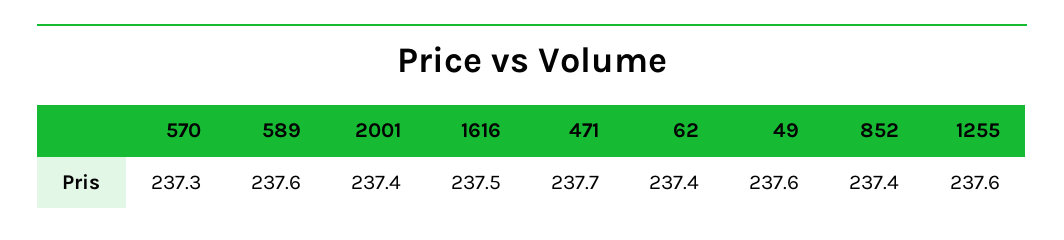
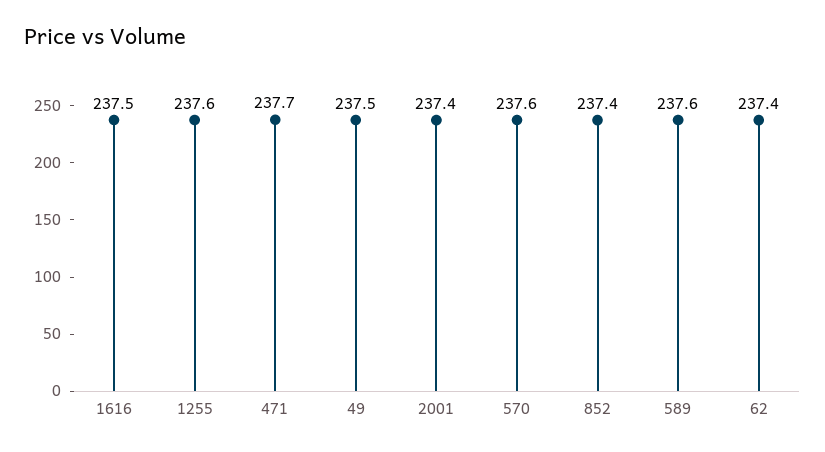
570: 237.3 -> 237.6
49: 237.6 -> 237.5

